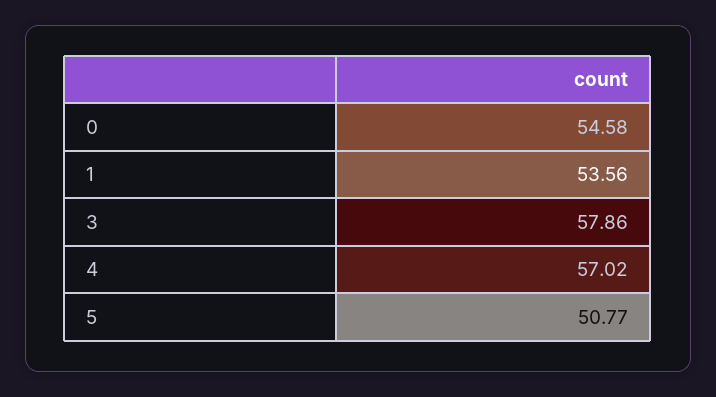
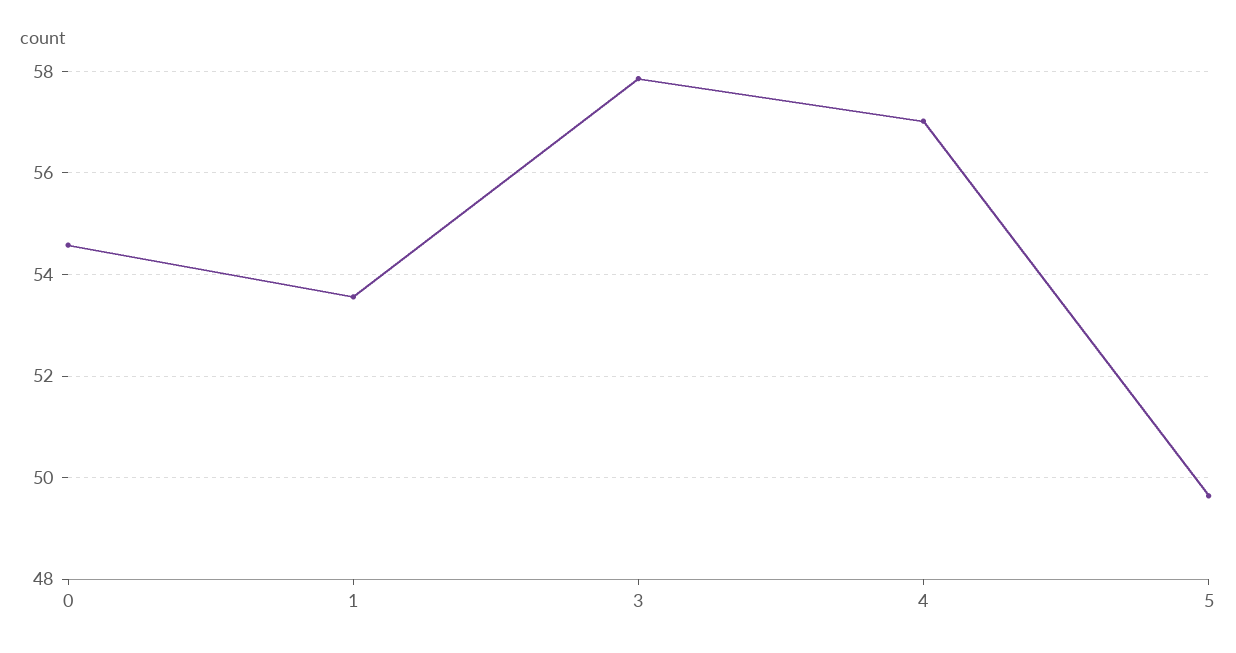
5: 50.77 -> 49.6

